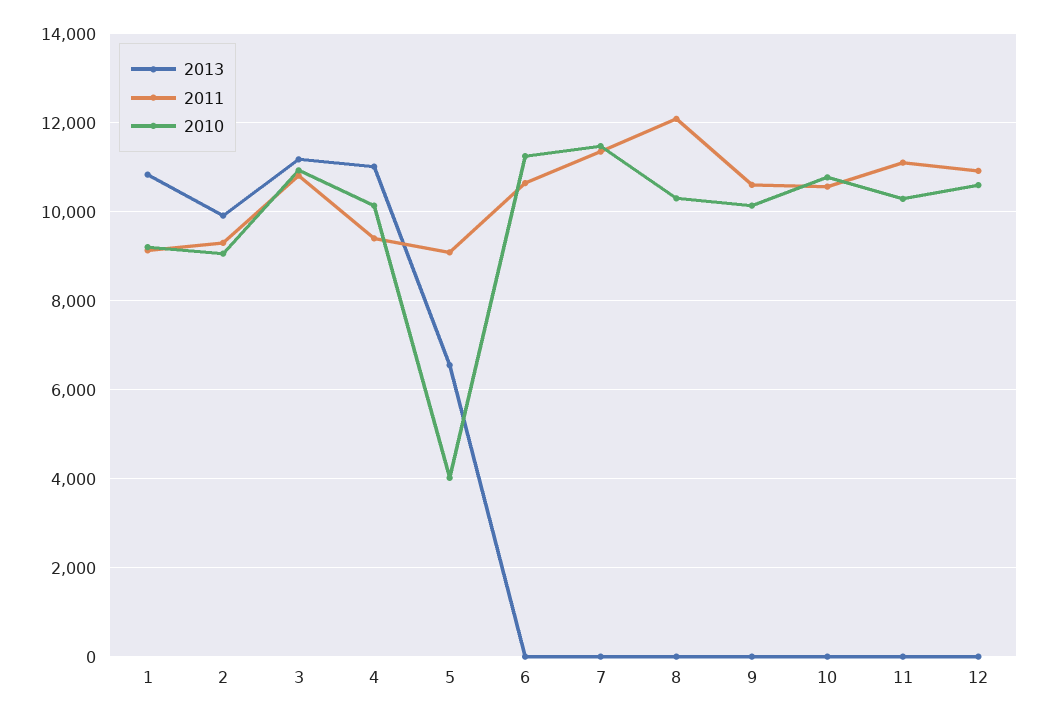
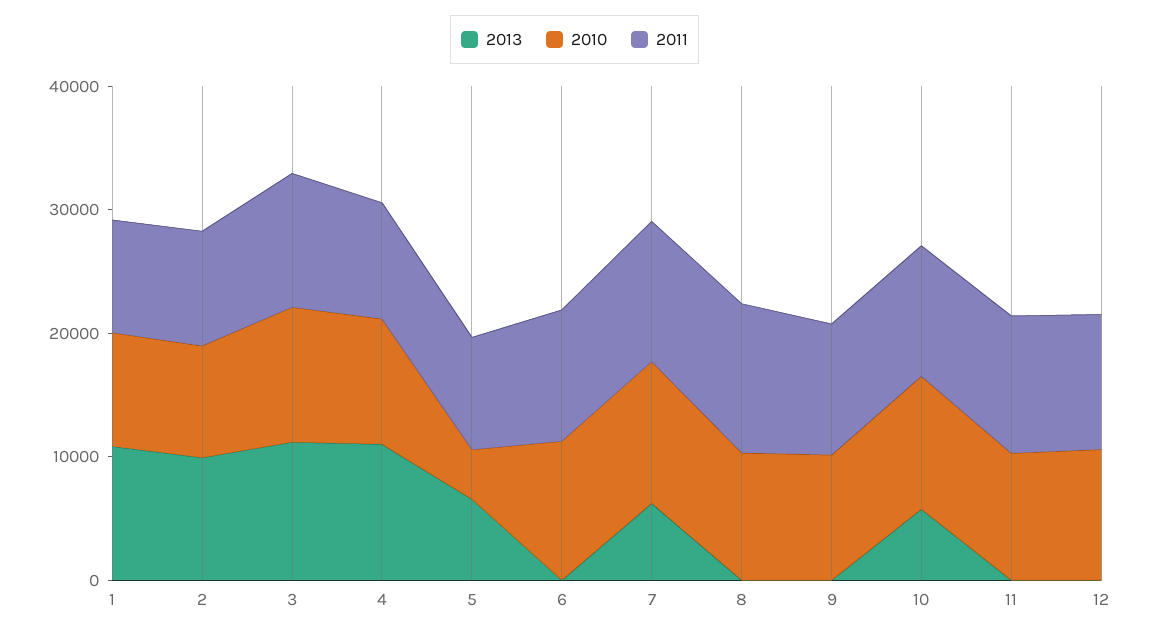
2013, 7: 0 -> 6000
2013, 10: 0 -> 6000

